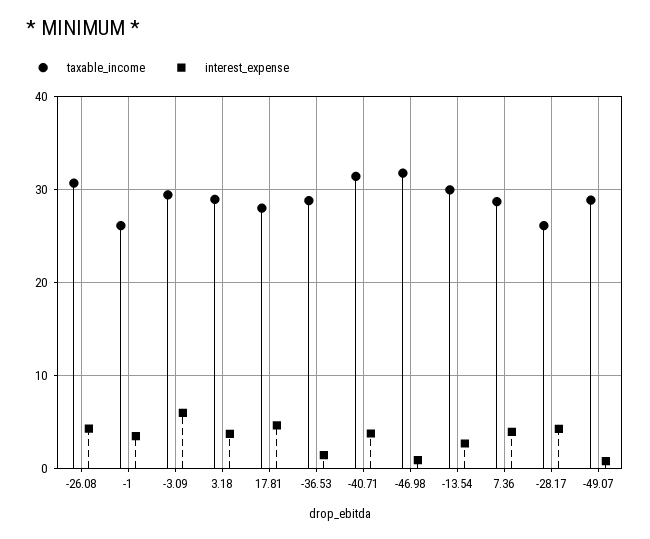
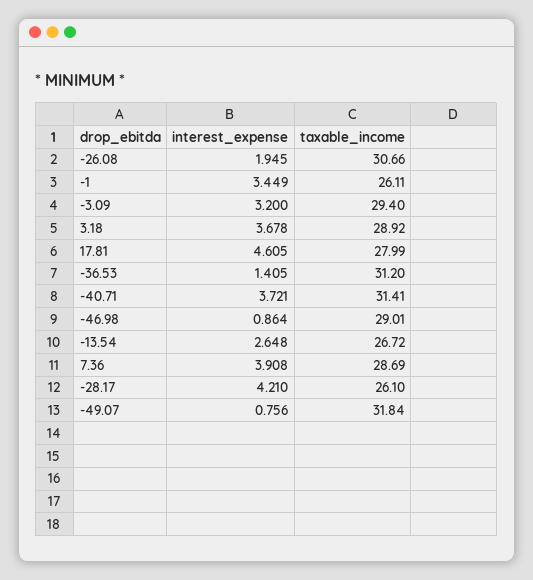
interest_expense, -26.08: 4 -> 1.945
interest_expense, -3.09: 6 -> 3.2
taxable_income, -36.53: 29 -> 31.2
taxable_income, -46.98: 32 -> 29.01
taxable_income, -13.54: 30 -> 26.72
taxable_income, -49.07: 29 -> 31.84

